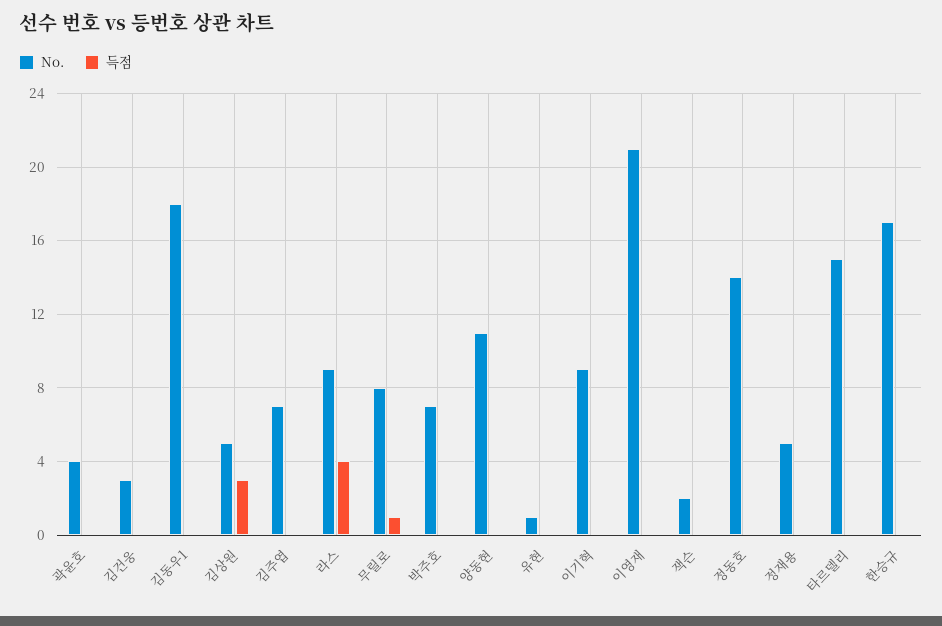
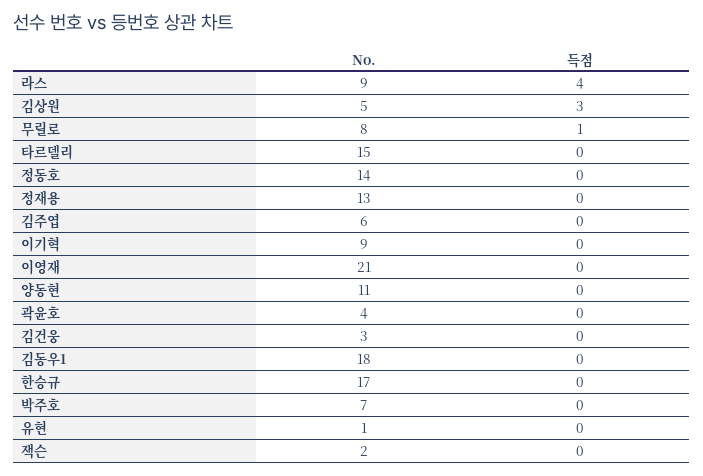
No., 김주엽: 7 -> 6
No., 정재용: 5 -> 13

